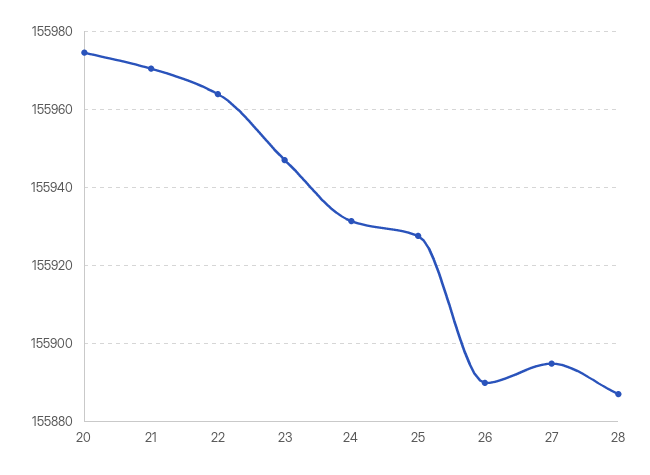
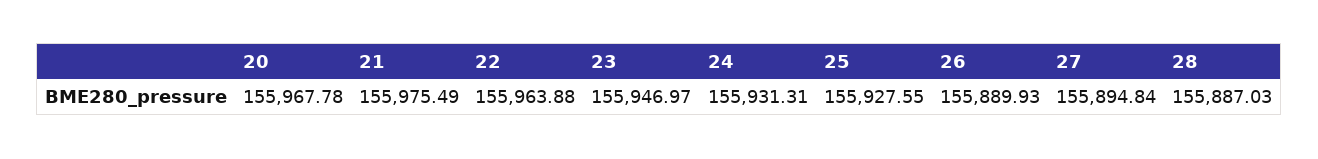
20: 155974 -> 155967.78
21: 155970 -> 155975.49

